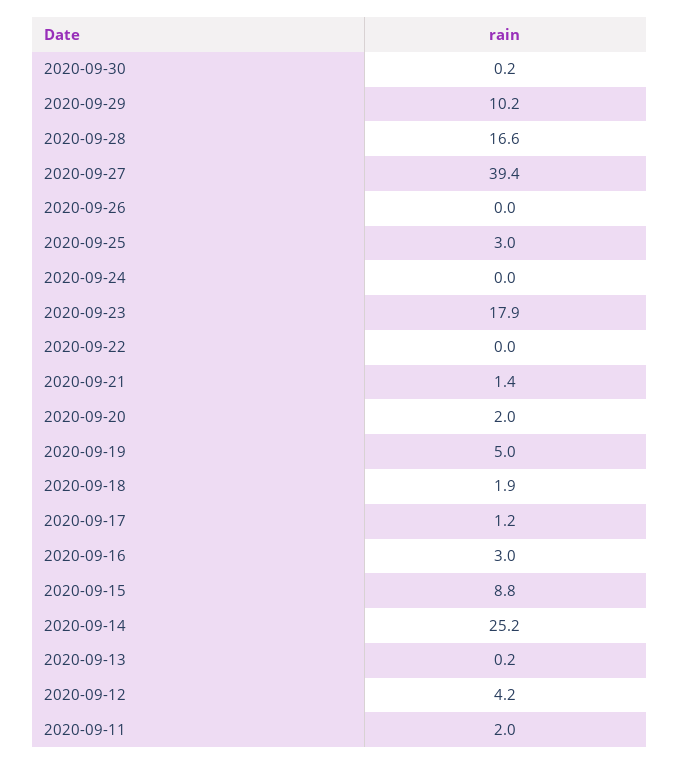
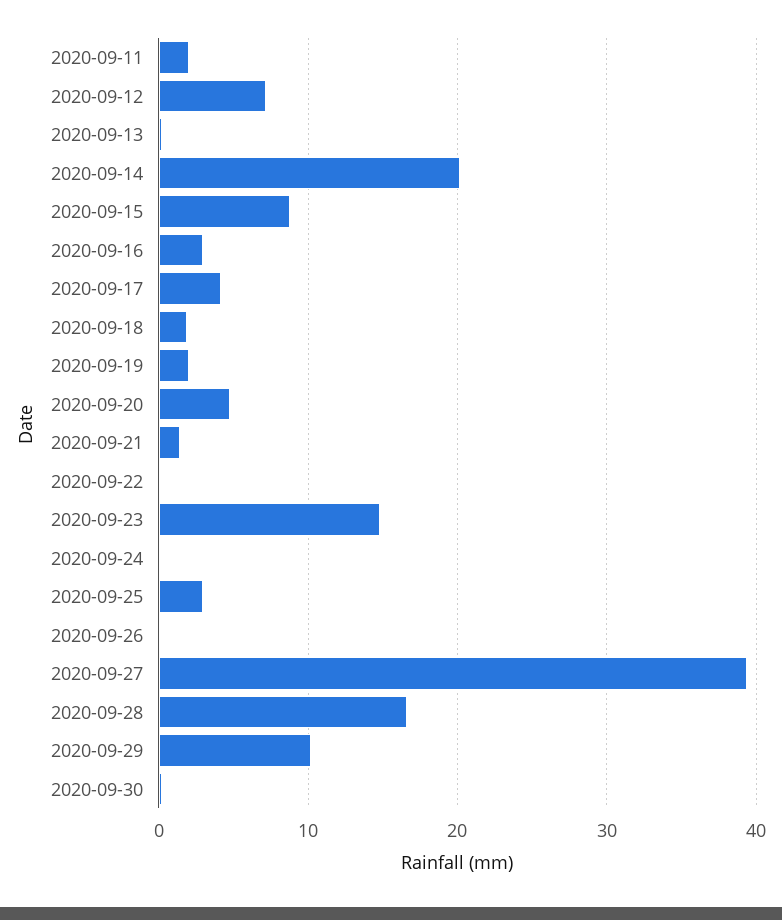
2020-09-23: 17.9 -> 15
2020-09-20: 2 -> 5
2020-09-19: 5 -> 2
2020-09-17: 1.2 -> 4
2020-09-14: 25.2 -> 20
2020-09-12: 4.2 -> 7

